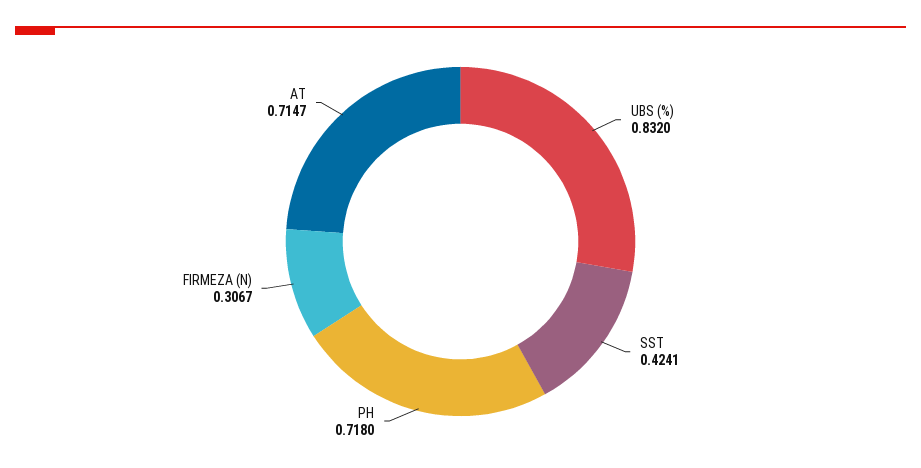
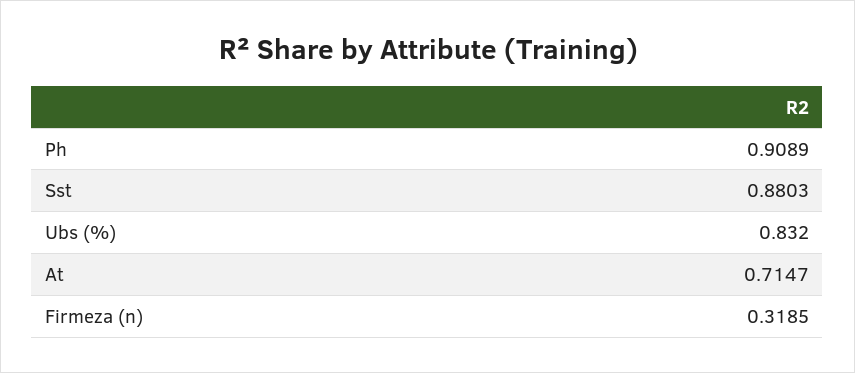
SST: 0.4241 -> 0.8803
PH: 0.718 -> 0.9089
FIRMEZA (N): 0.3067 -> 0.3185

